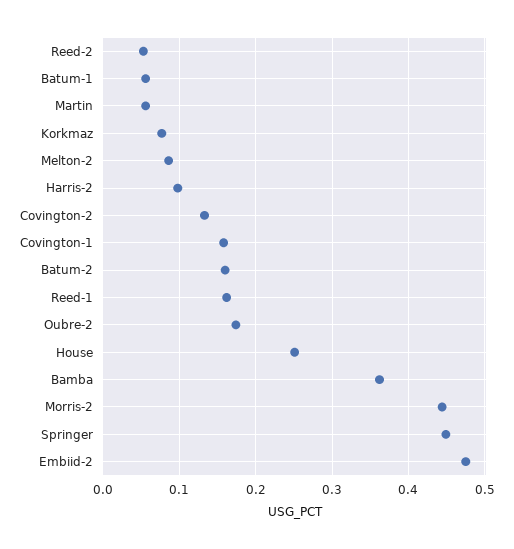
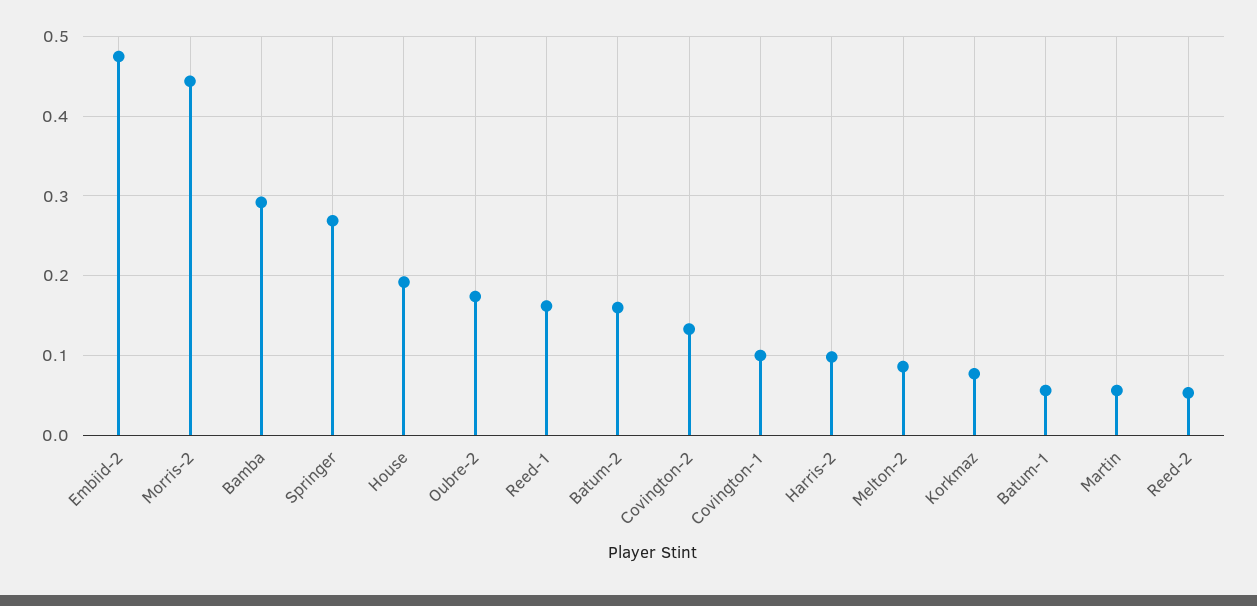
Covington-1: 0.16 -> 0.1
House: 0.25 -> 0.19
Bamba: 0.36 -> 0.29
Springer: 0.45 -> 0.27

